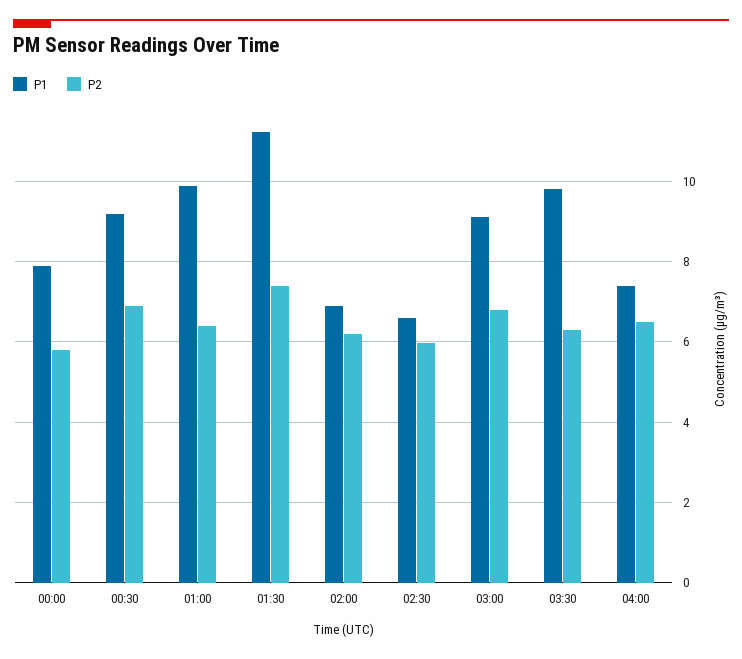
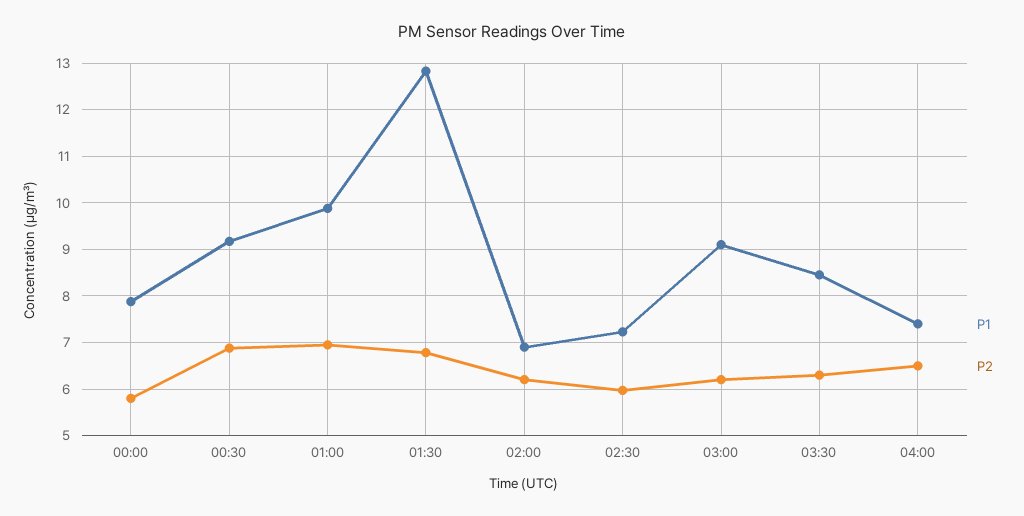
P2, 01:00: 6.4 -> 7
P1, 01:30: 11.2 -> 12.8
P2, 01:30: 7.4 -> 6.8
P1, 02:30: 6.6 -> 7.2
P2, 03:00: 6.8 -> 6.2
P1, 03:30: 9.8 -> 8.4

